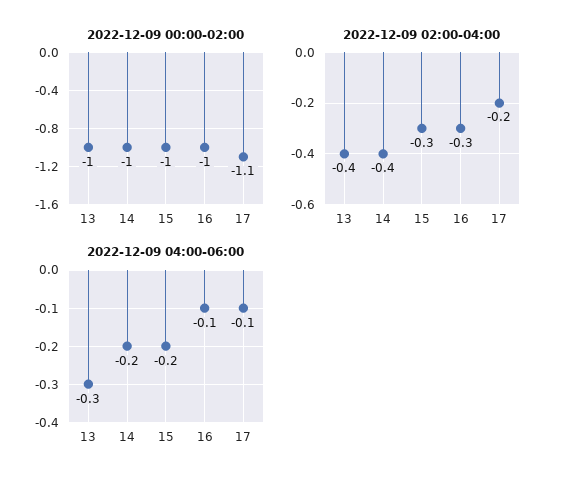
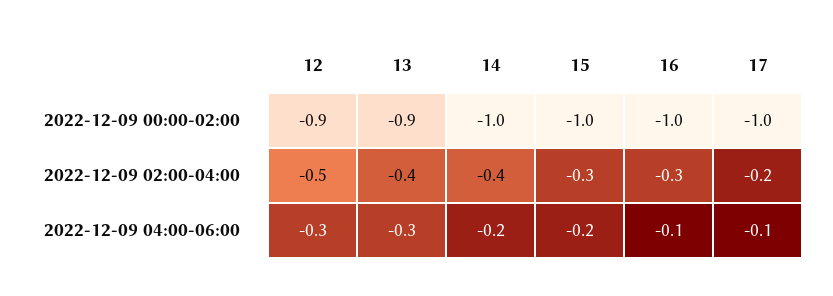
2022-12-09 00:00-02:00, 13: -1 -> -0.9
2022-12-09 00:00-02:00, 17: -1.1 -> -1
2022-12-09 00:00-02:00, 12: none -> -0.9
2022-12-09 02:00-04:00, 12: none -> -0.5
2022-12-09 04:00-06:00, 12: none -> -0.3

